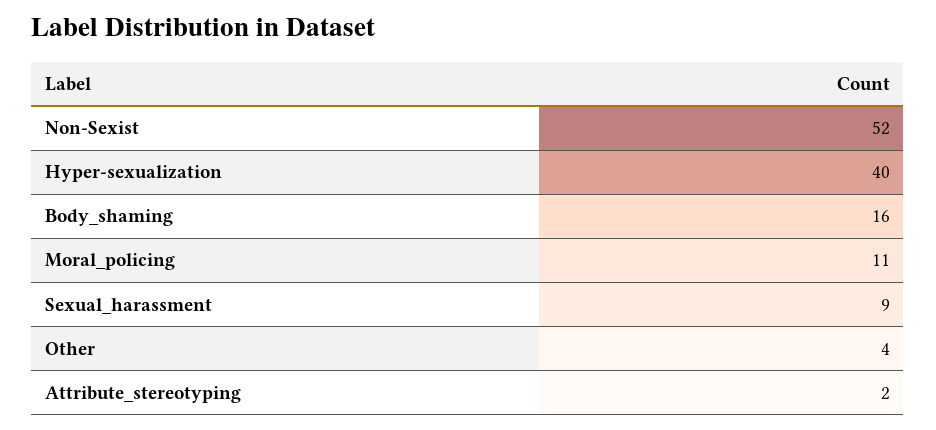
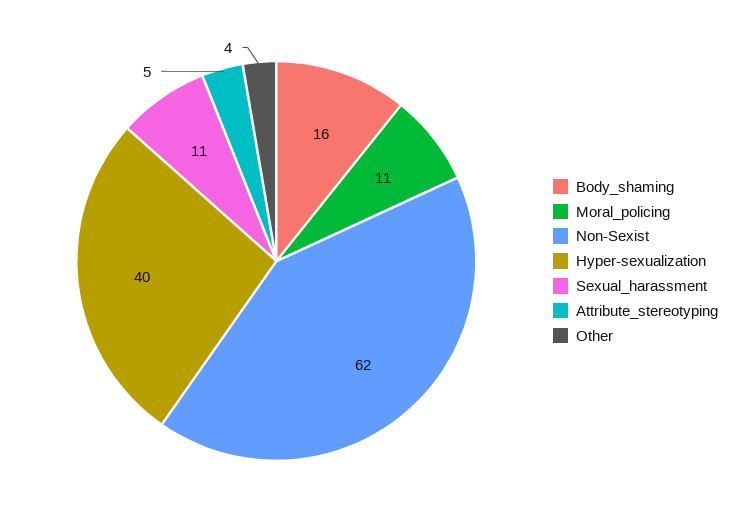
Non-Sexist: 52 -> 62
Sexual_harassment: 9 -> 11
Attribute_stereotyping: 2 -> 5

